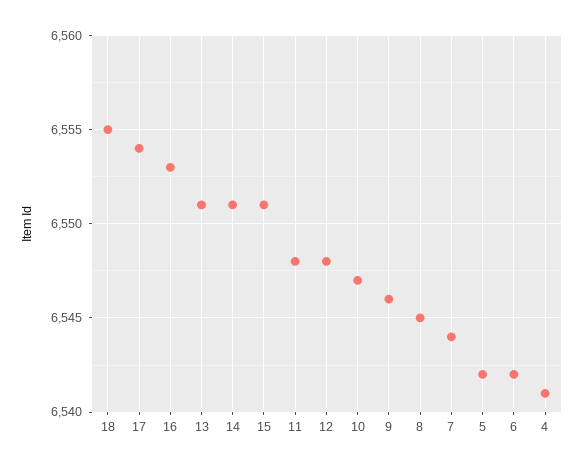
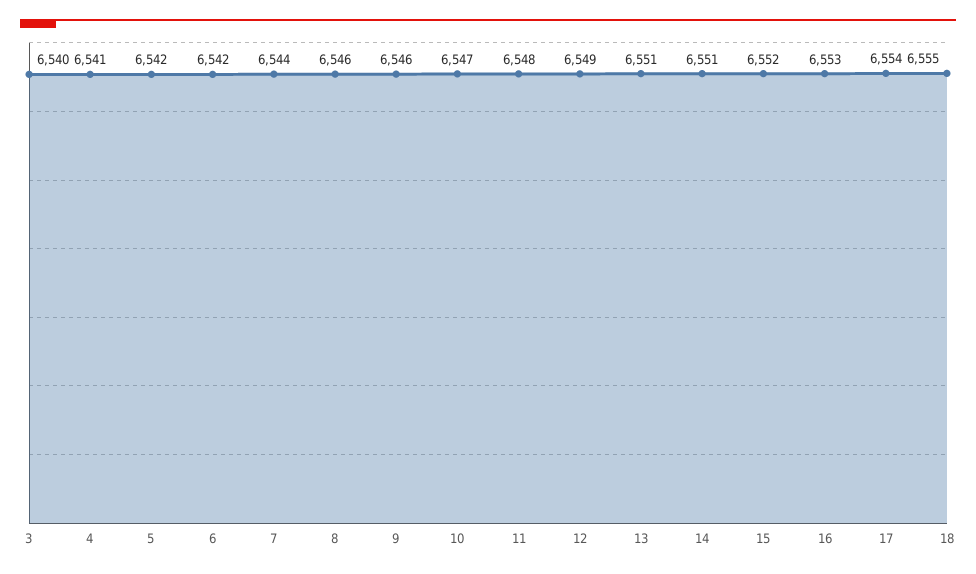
15: 6551 -> 6552
12: 6548 -> 6549
8: 6545 -> 6546
3: none -> 6540

